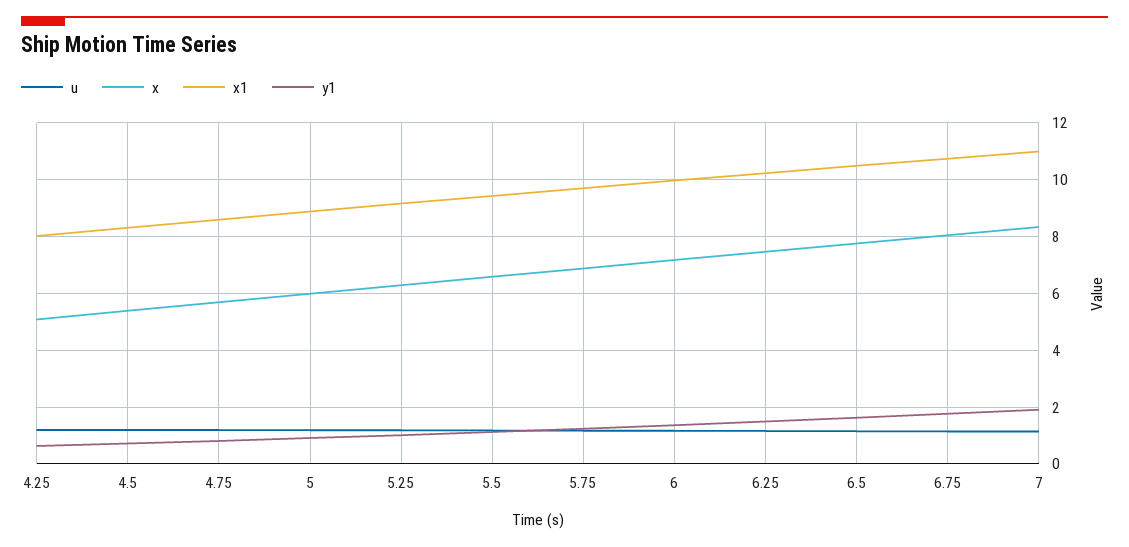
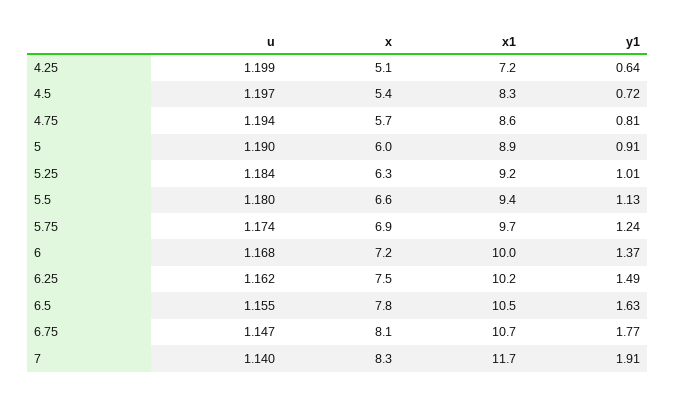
x1, 4.25: 8 -> 7.2
x1, 7: 11 -> 11.7

